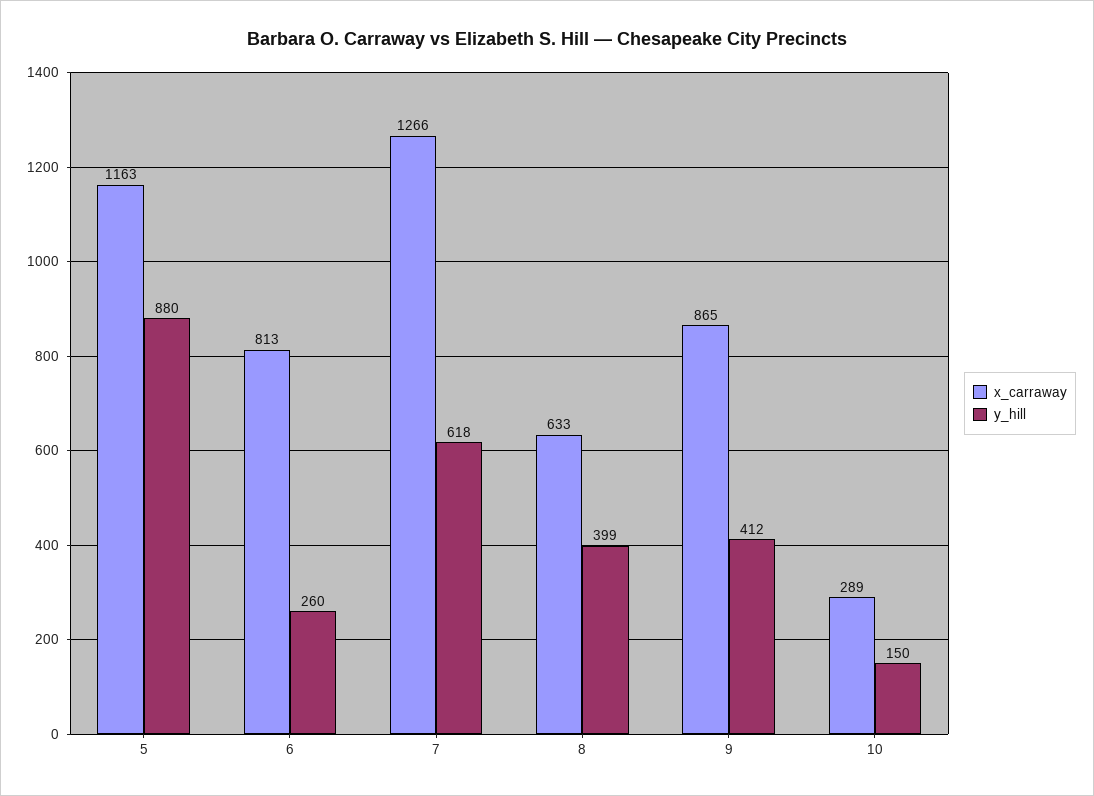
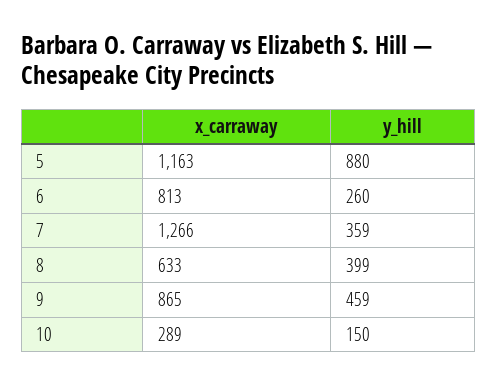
y_hill, 7: 618 -> 359
y_hill, 9: 412 -> 459

